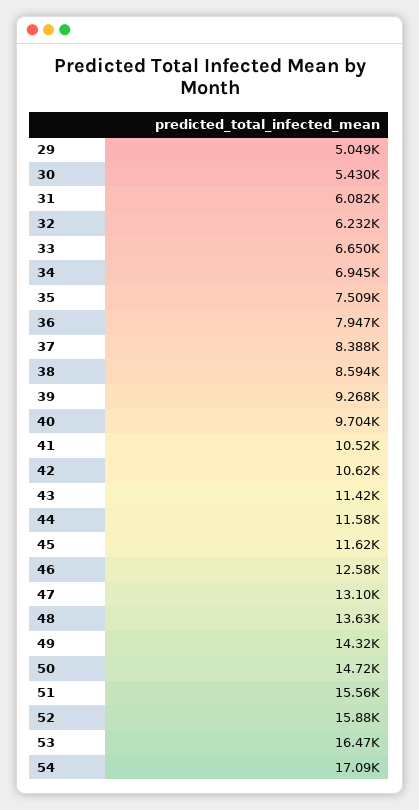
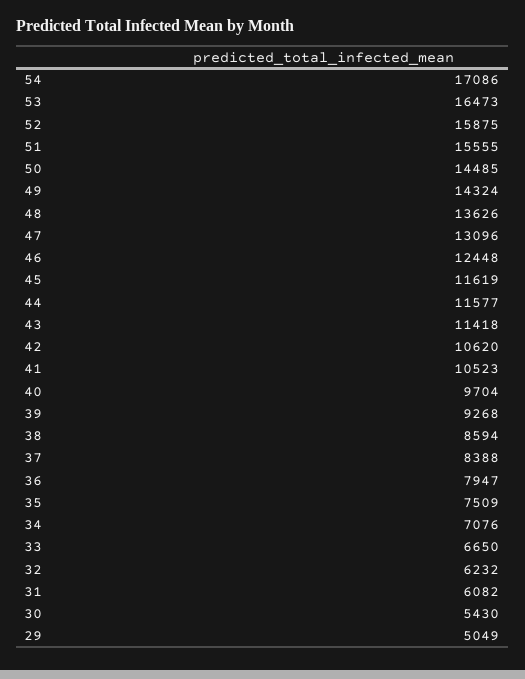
34: 6945 -> 7076
46: 12580 -> 12448
50: 14720 -> 14485

